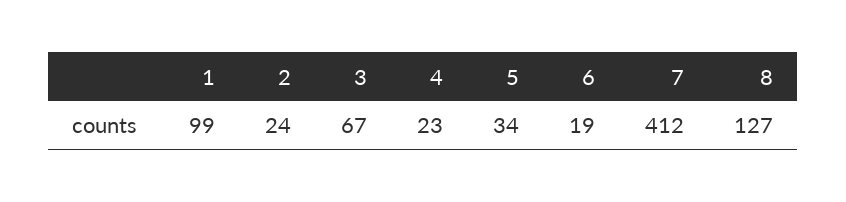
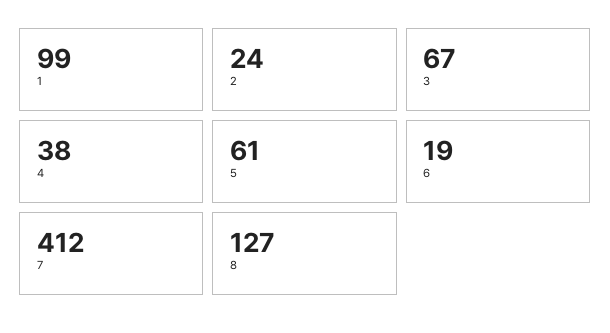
4: 23 -> 38
5: 34 -> 61

